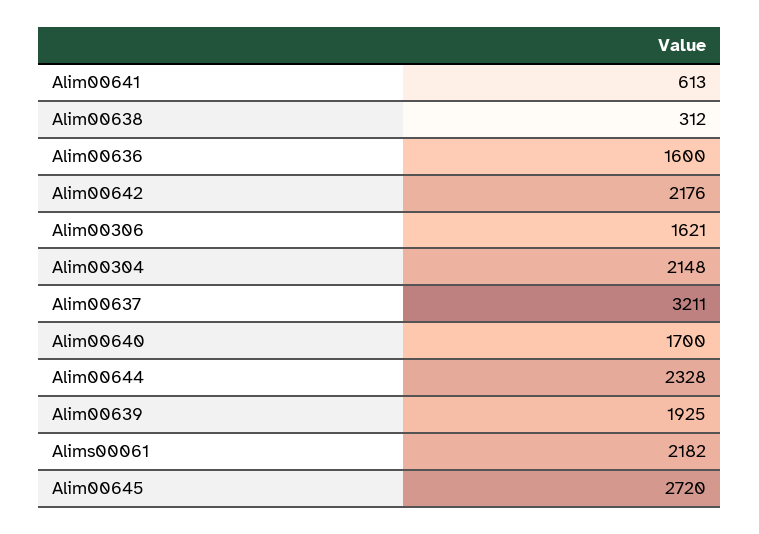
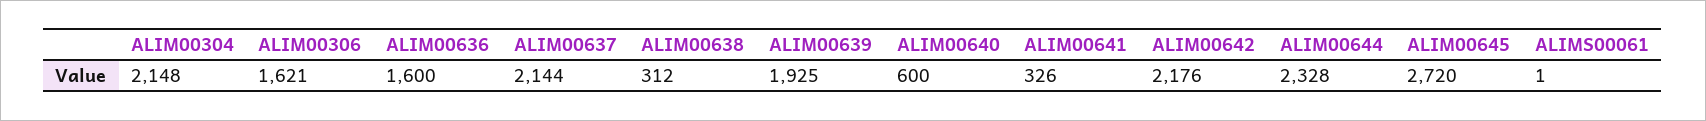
Alim00641: 613 -> 326
Alim00637: 3211 -> 2144
Alim00640: 1700 -> 600
Alims00061: 2182 -> 1

